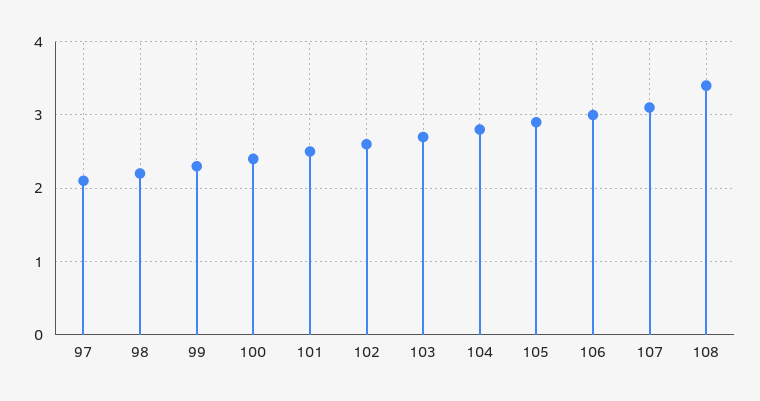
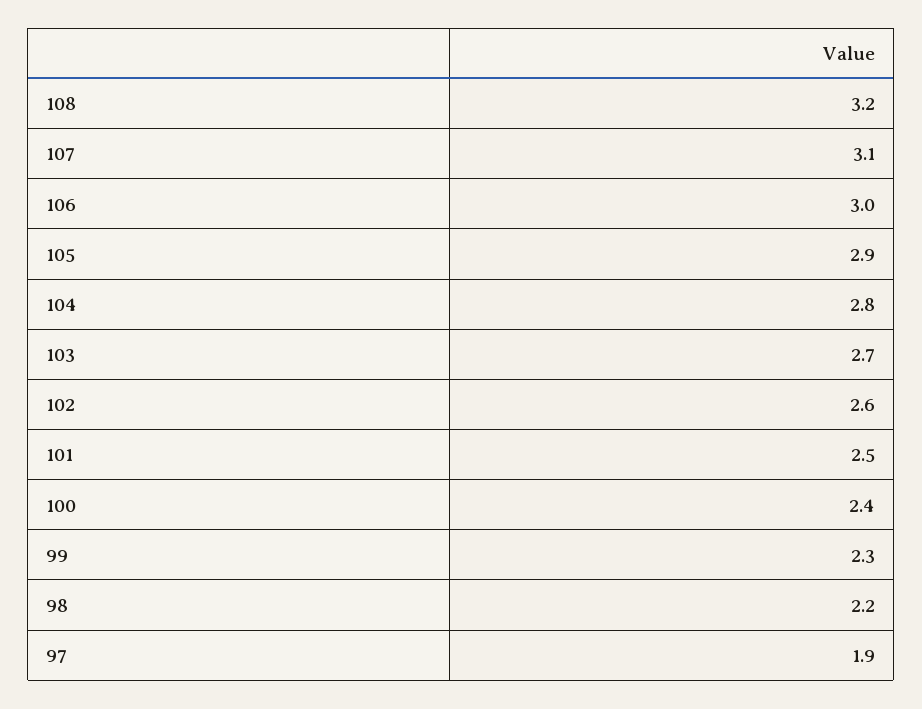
97: 2.1 -> 1.9
108: 3.4 -> 3.2

